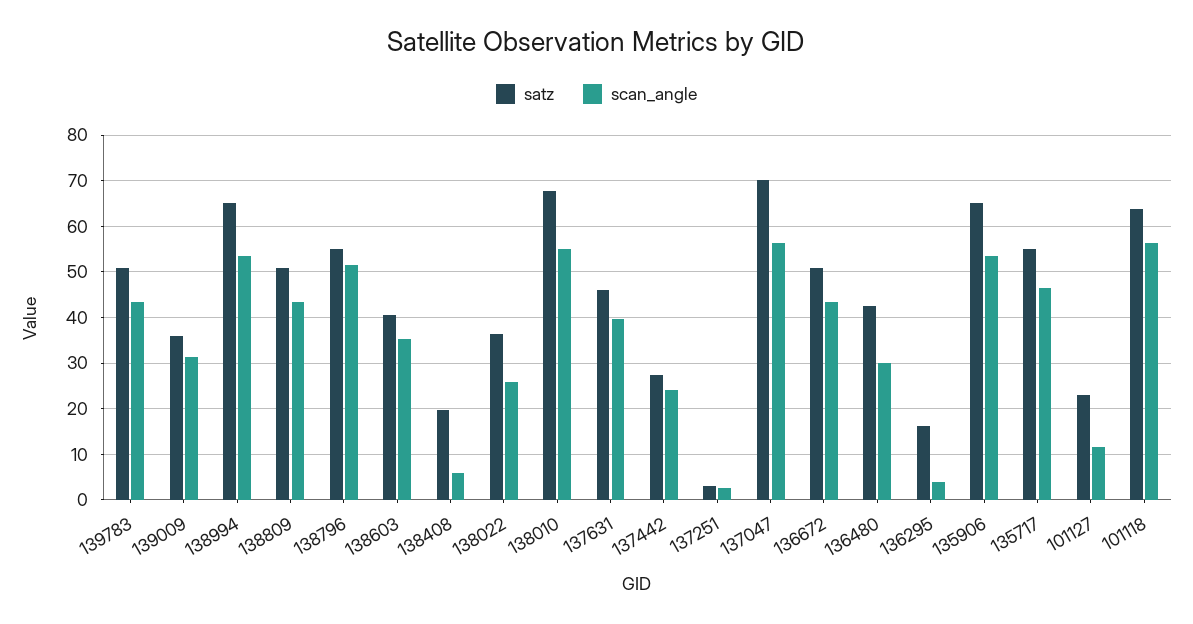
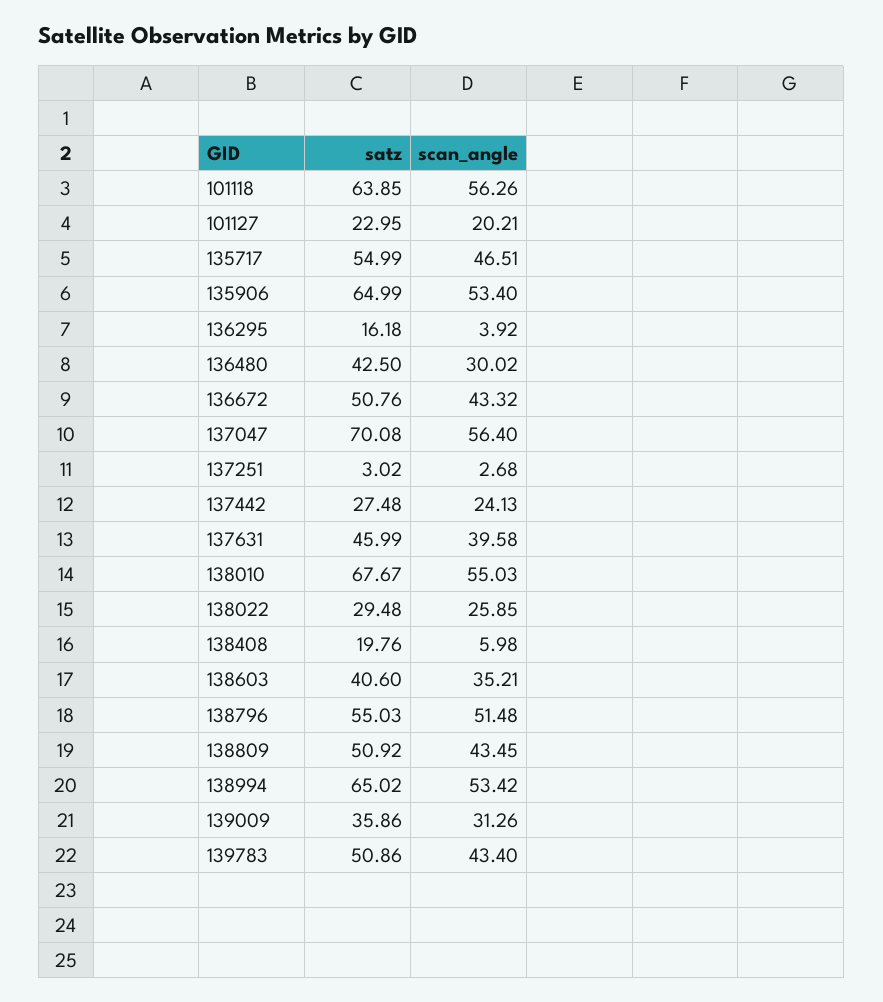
satz, 138022: 36 -> 29.48
scan_angle, 101127: 12 -> 20.21

